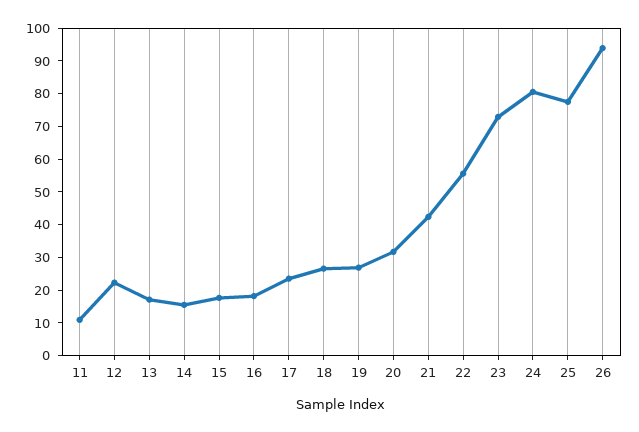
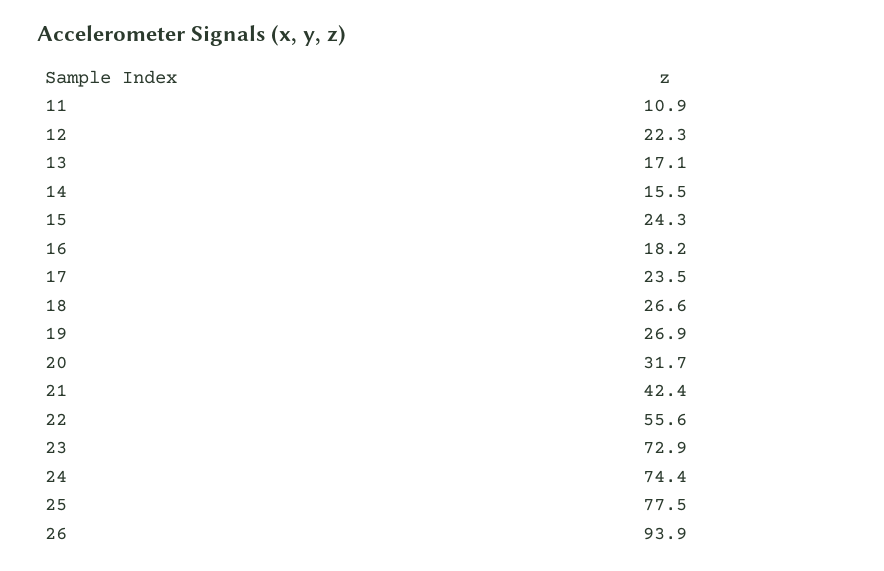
15: 17.5 -> 24.3
24: 80 -> 74.4

